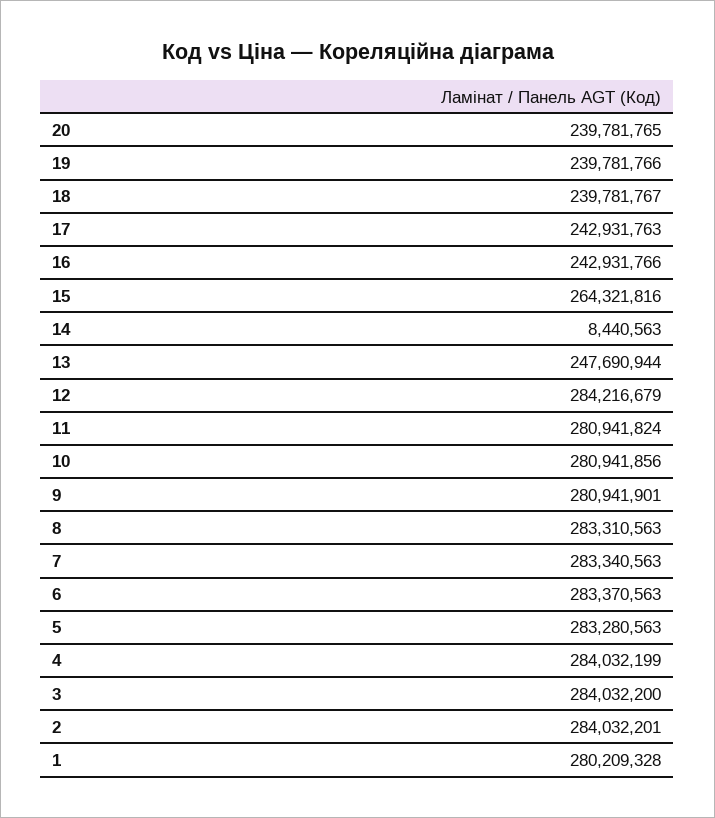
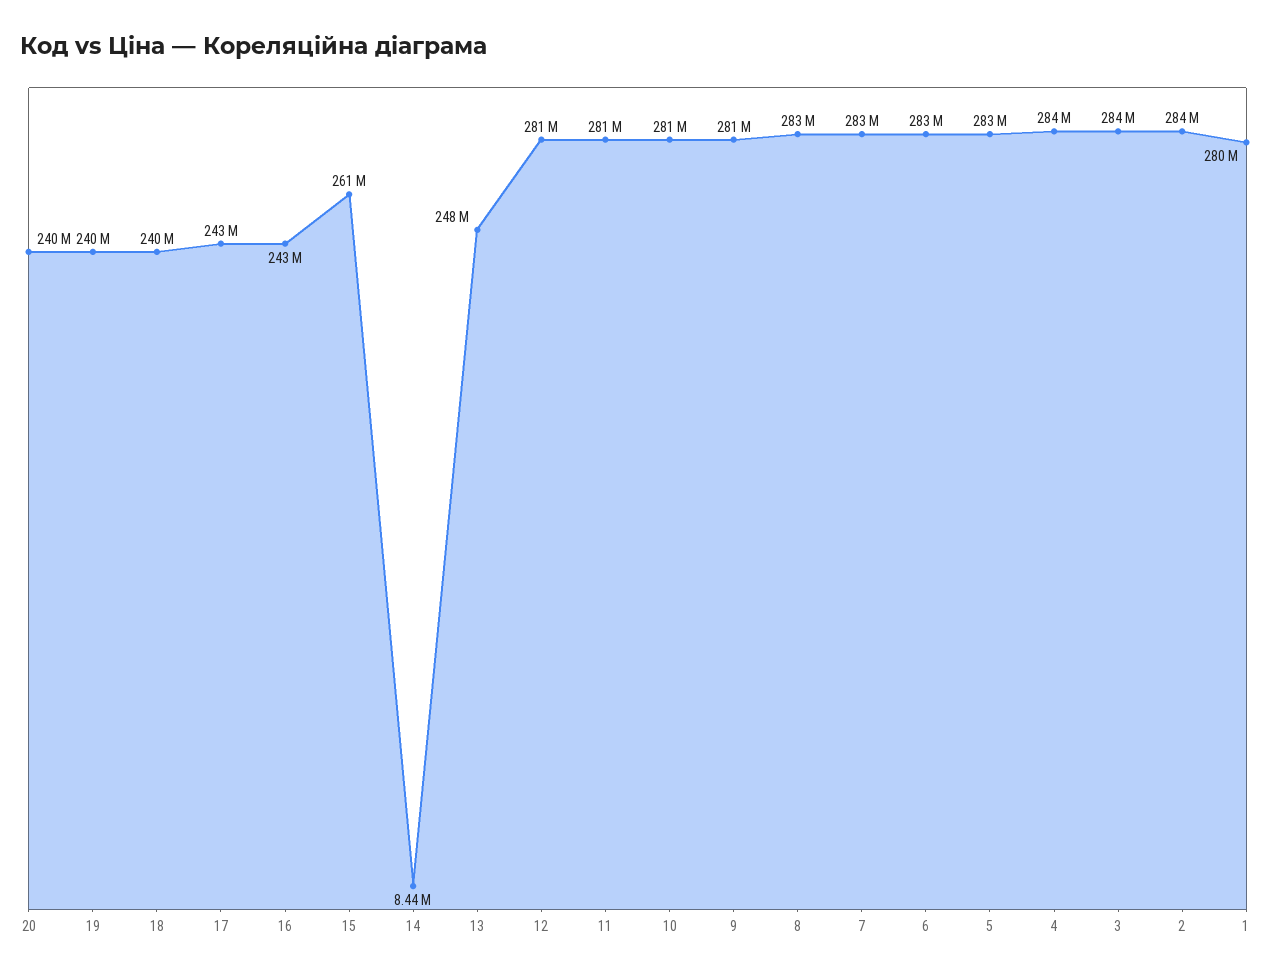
15: 264321816 -> 261000000
12: 284216679 -> 281000000

